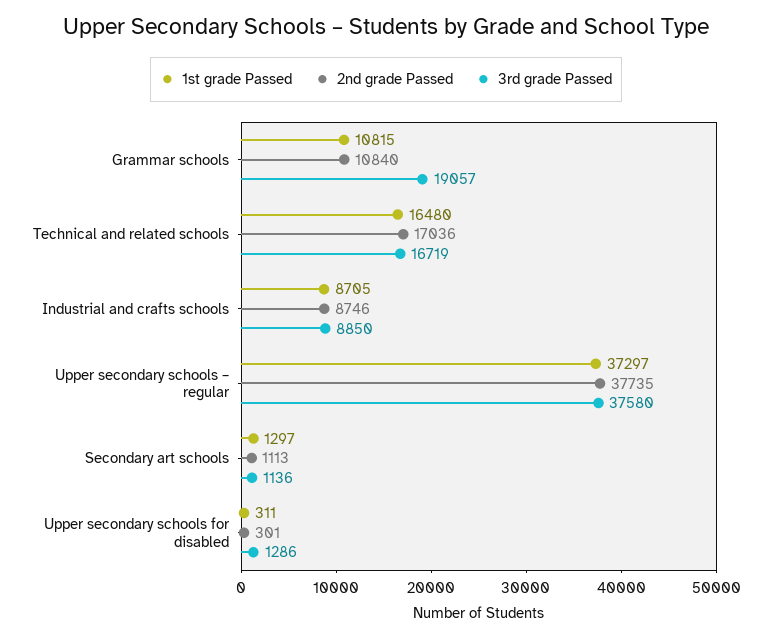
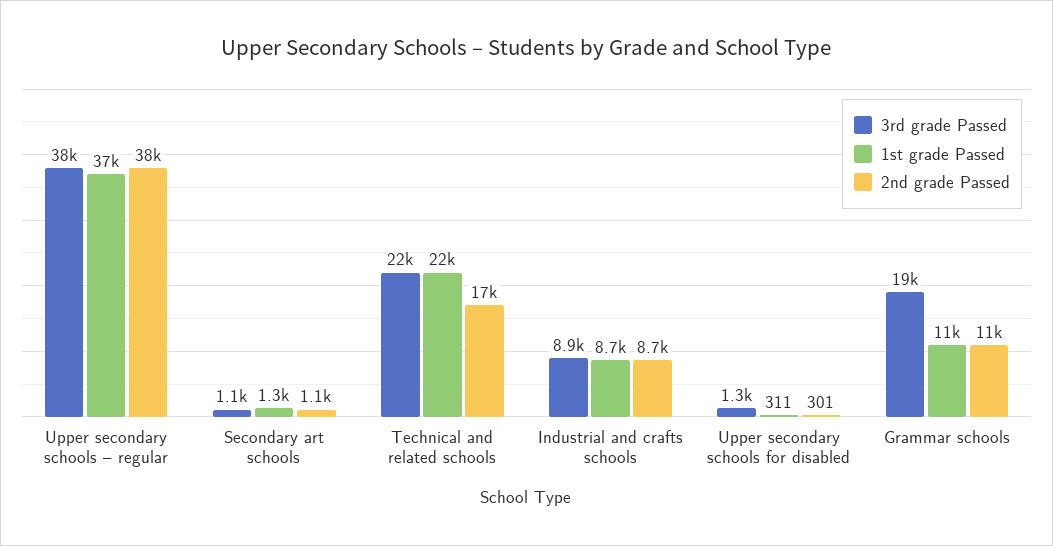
1st grade Passed, Technical and related schools: 16480 -> 22000
3rd grade Passed, Technical and related schools: 16719 -> 22000

